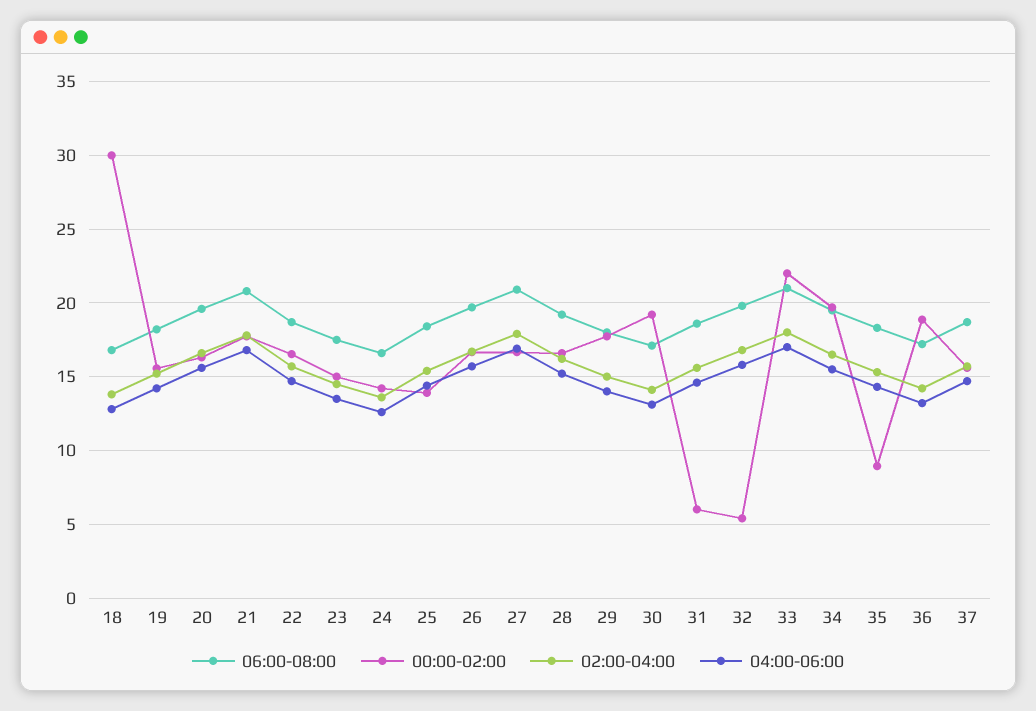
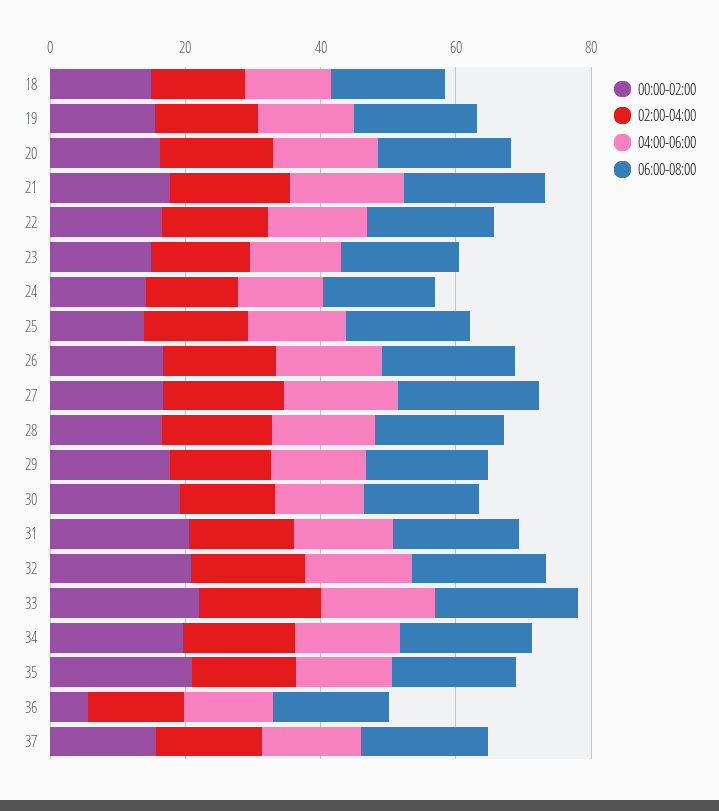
00:00-02:00, 18: 30 -> 15
00:00-02:00, 31: 6 -> 20
00:00-02:00, 32: 5.5 -> 20
00:00-02:00, 35: 9 -> 20
00:00-02:00, 36: 19 -> 5

